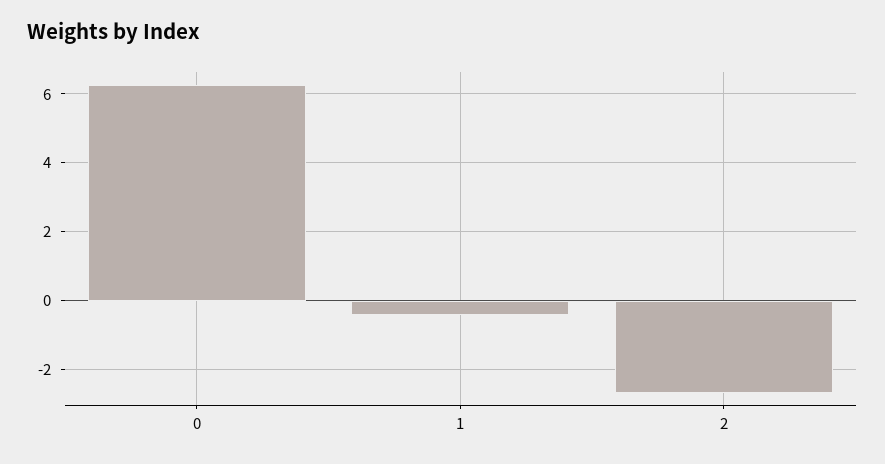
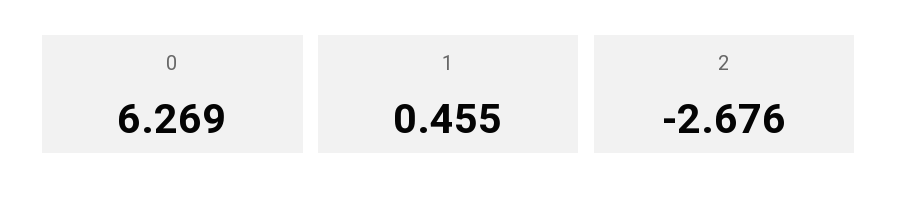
1: -0.4 -> 0.455

